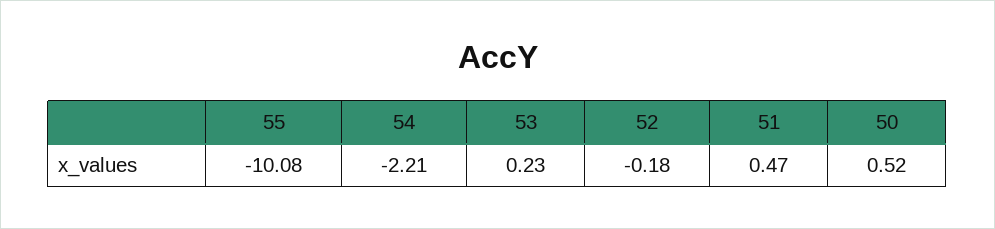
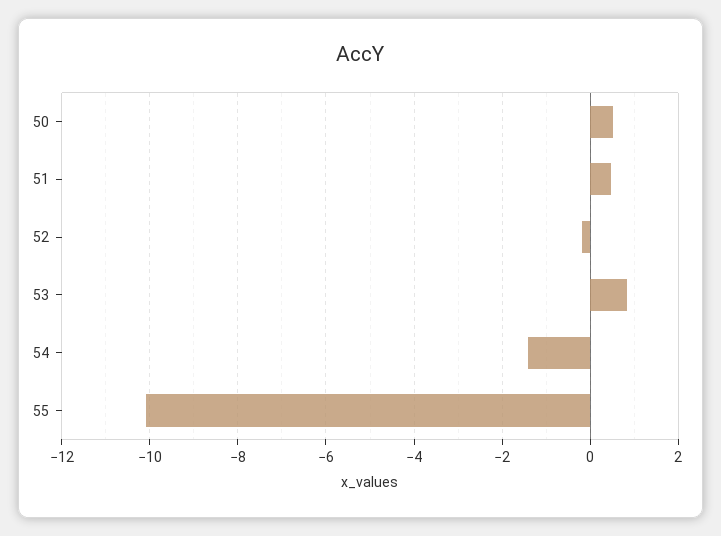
54: -2.21 -> -1.4
53: 0.23 -> 0.8

